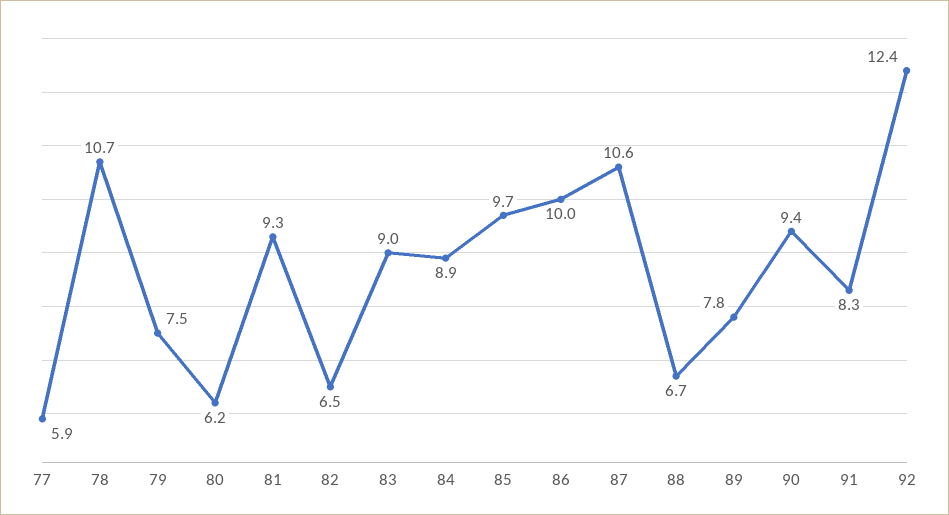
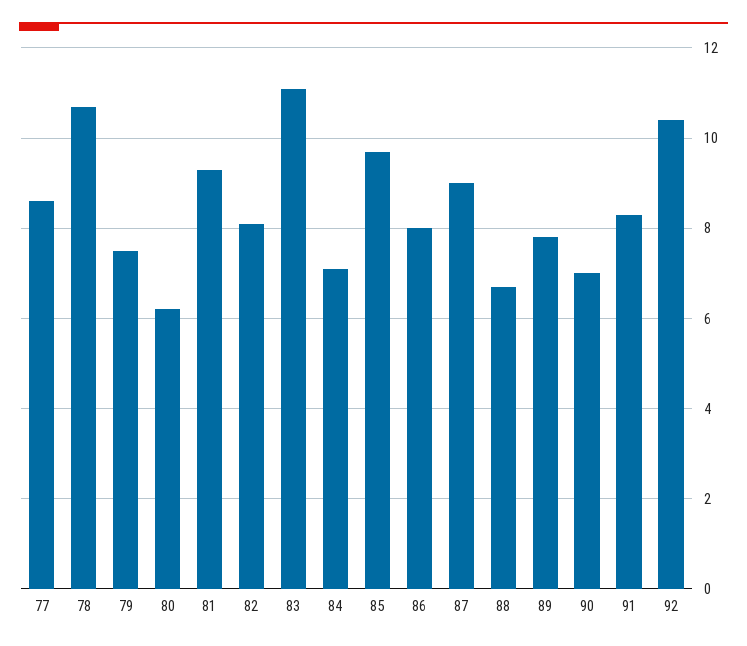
77: 5.9 -> 8.5
82: 6.5 -> 8
83: 9 -> 11
84: 8.9 -> 7
86: 10 -> 8
87: 10.6 -> 9
90: 9.4 -> 7
92: 12.4 -> 10.5

